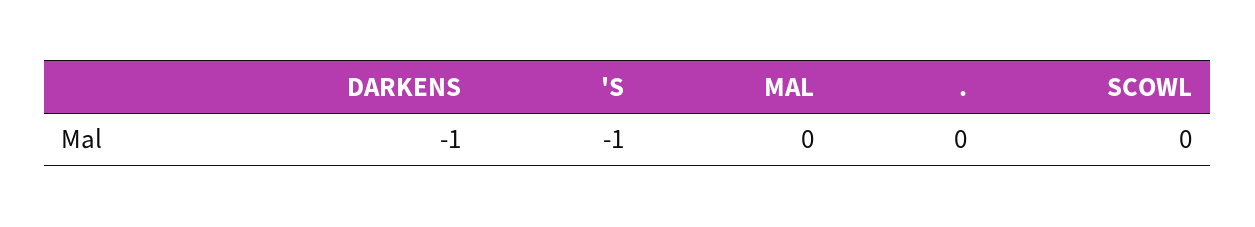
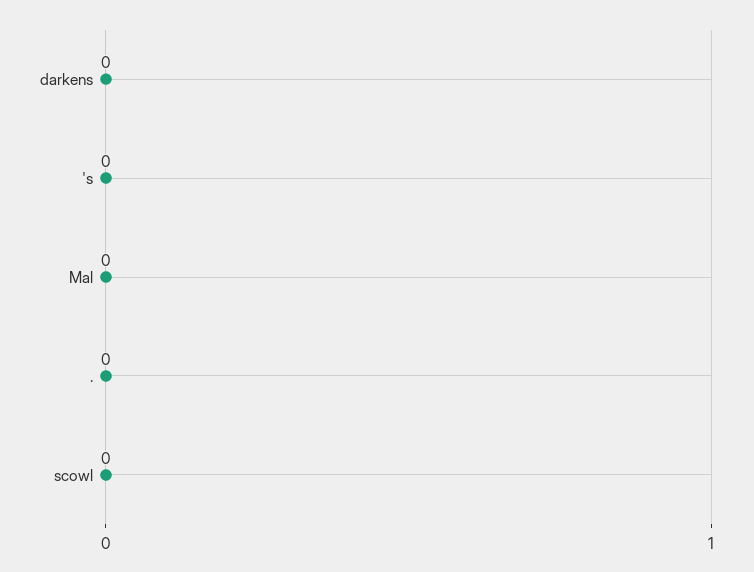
DARKENS: -1 -> 0
'S: -1 -> 0

